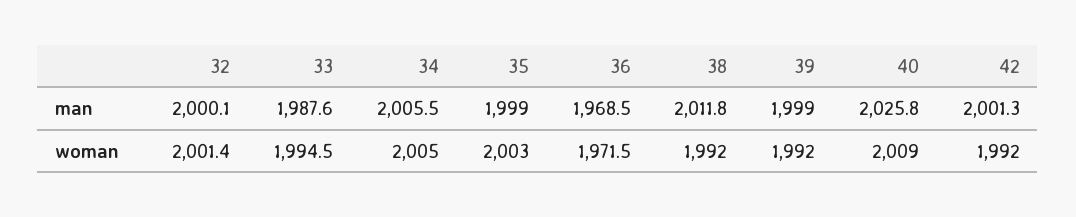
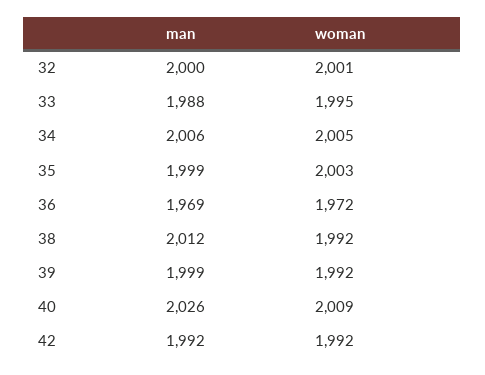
42, man: 2001.3 -> 1992

